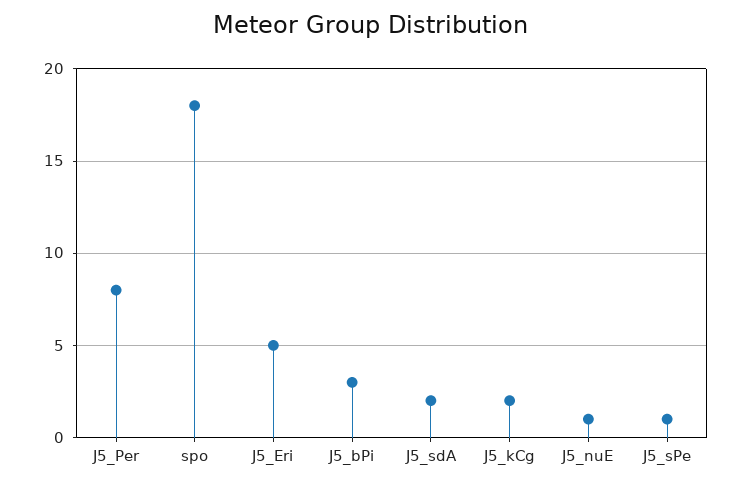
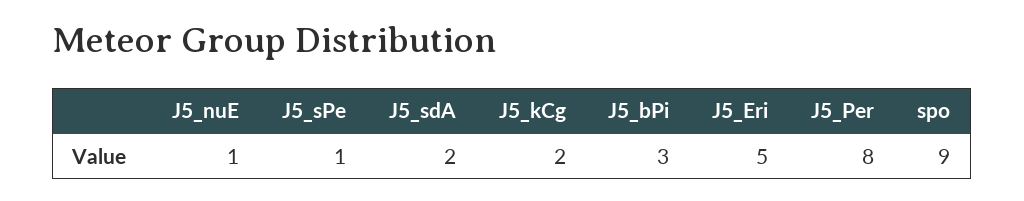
spo: 18 -> 9

